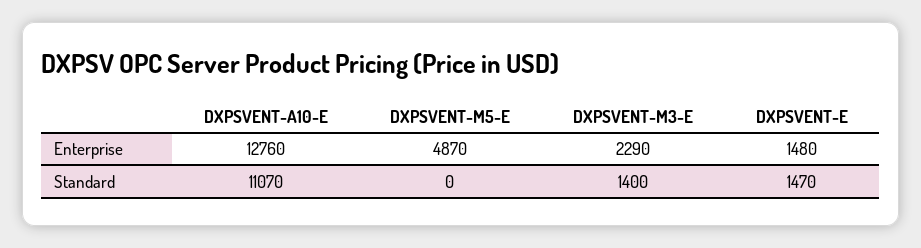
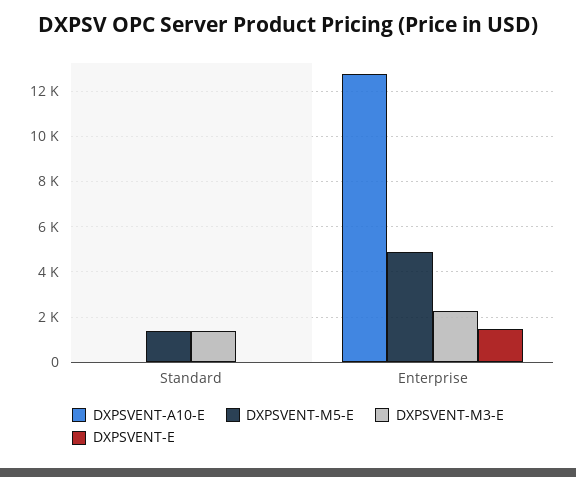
DXPSVENT-A10-E, Standard: 11070 -> 0
DXPSVENT-M5-E, Standard: 0 -> 1500
DXPSVENT-E, Standard: 1470 -> 0

